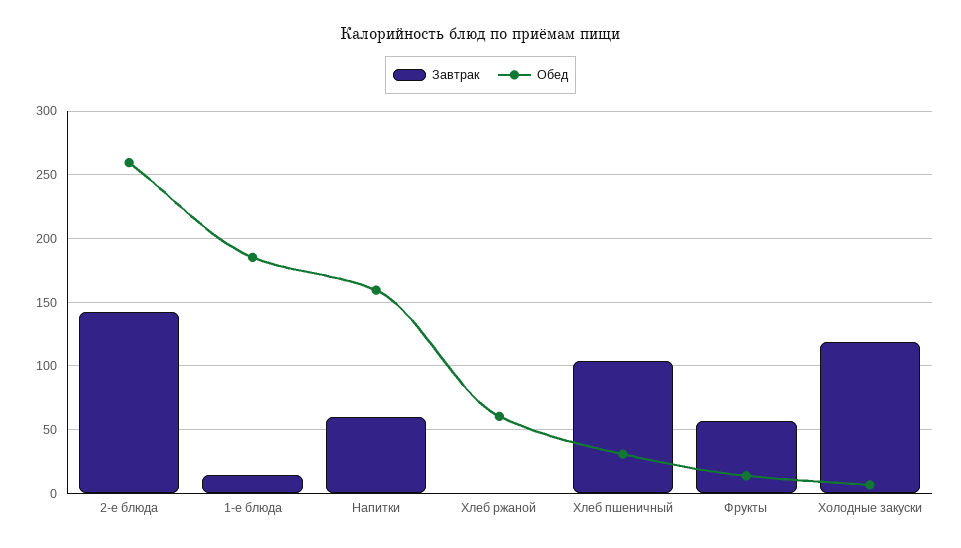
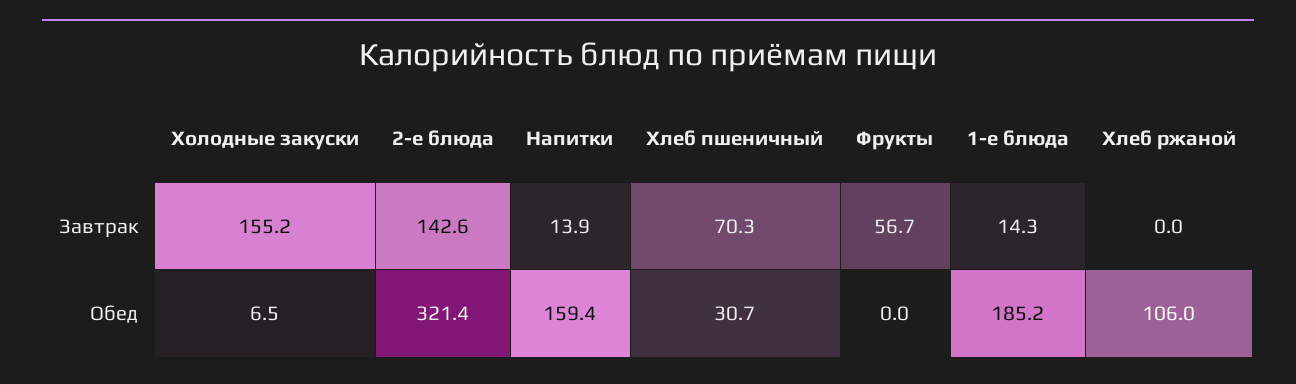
Обед, 2-е блюда: 260 -> 321.4
Завтрак, Напитки: 60 -> 13.9
Обед, Хлеб ржаной: 60 -> 106
Завтрак, Хлеб пшеничный: 105 -> 70.3
Обед, Фрукты: 15 -> 0
Завтрак, Холодные закуски: 120 -> 155.2

